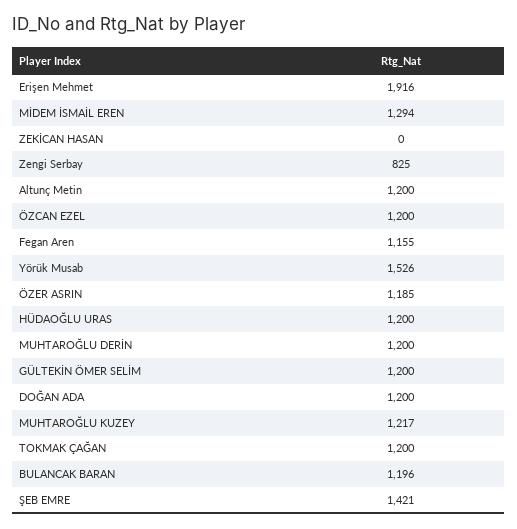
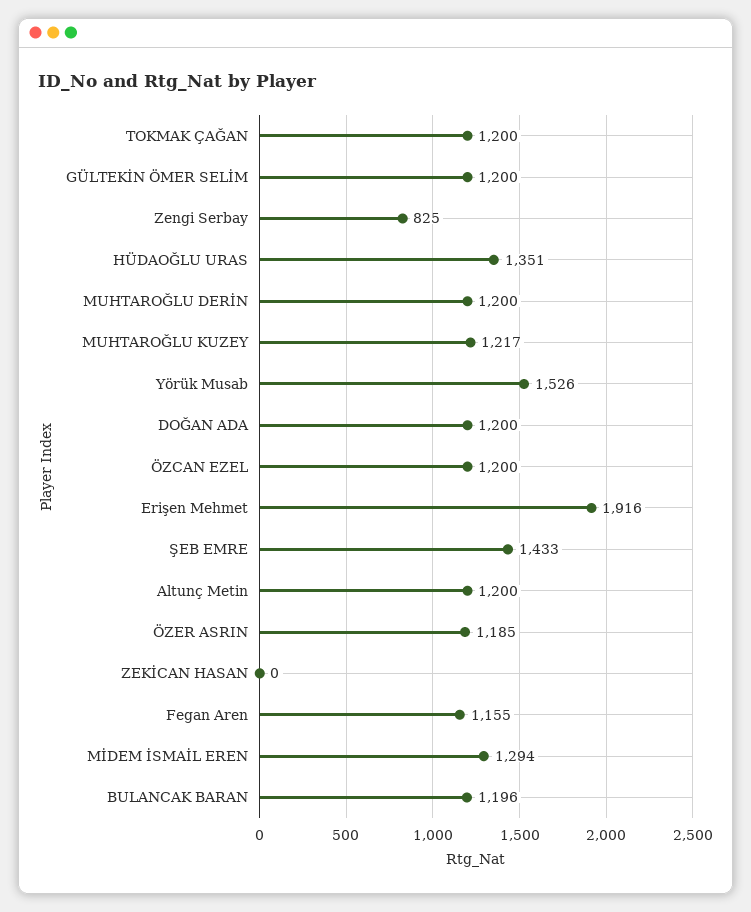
HÜDAOĞLU URAS: 1200 -> 1351
ŞEB EMRE: 1421 -> 1433

